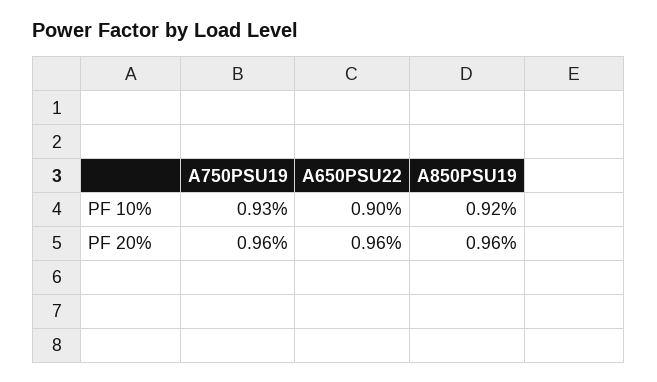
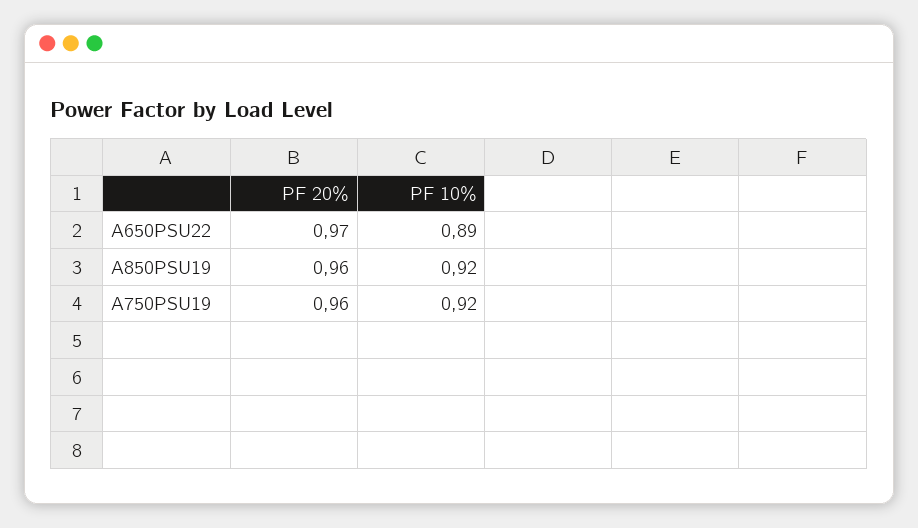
A750PSU19, PF 10%: 0.93 -> 0.92
A650PSU22, PF 10%: 0.9 -> 0.89
A650PSU22, PF 20%: 0.96 -> 0.97

